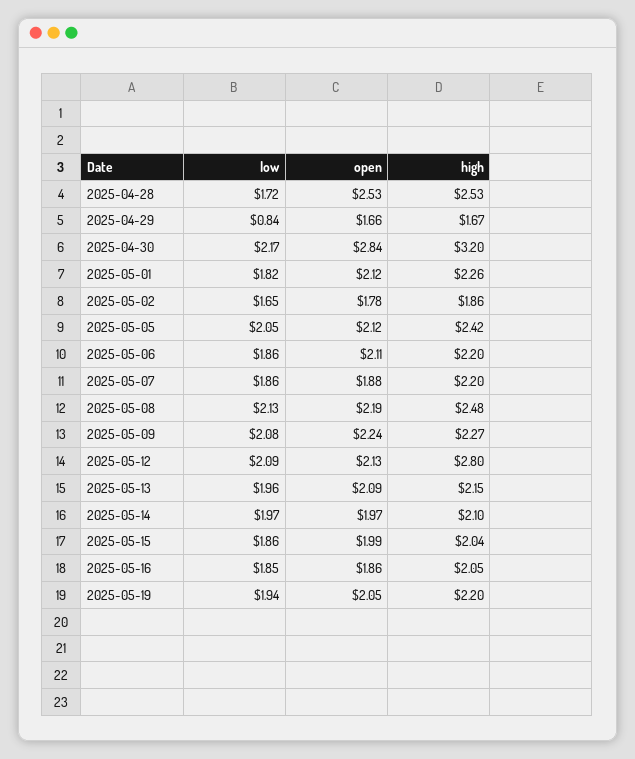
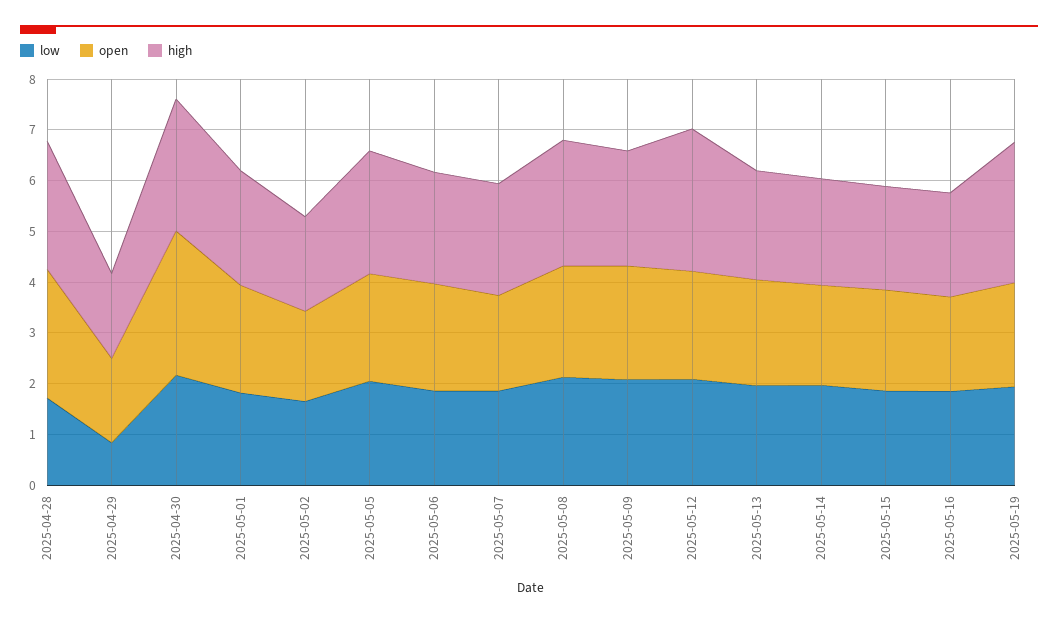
high, 2025-04-30: 3.2 -> 2.6
high, 2025-05-19: 2.2 -> 2.8

